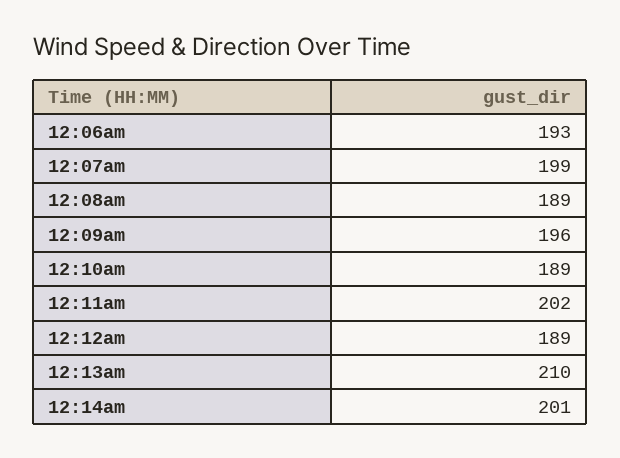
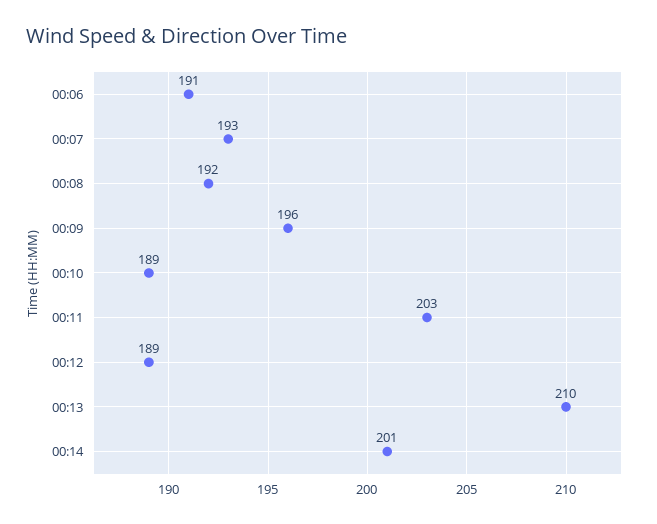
12:06am: 193 -> 191
12:07am: 199 -> 193
12:08am: 189 -> 192
12:11am: 202 -> 203

